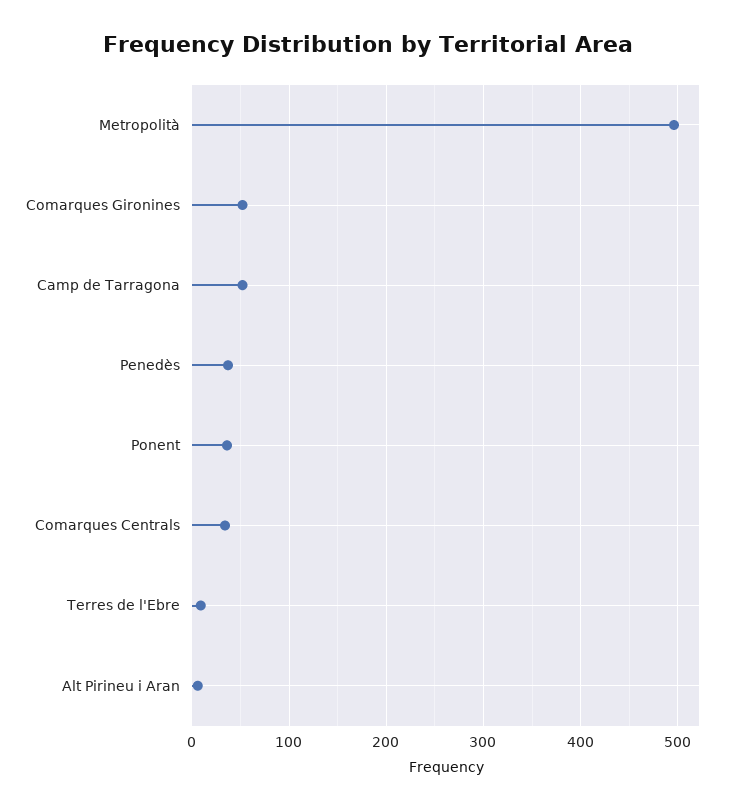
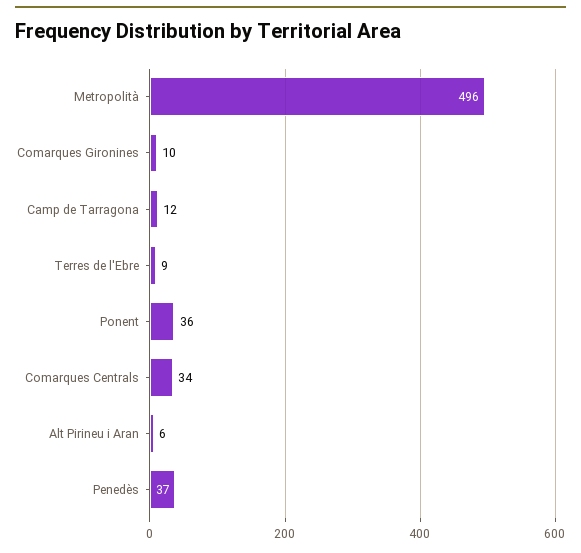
Comarques Gironines: 50 -> 10
Camp de Tarragona: 50 -> 12

